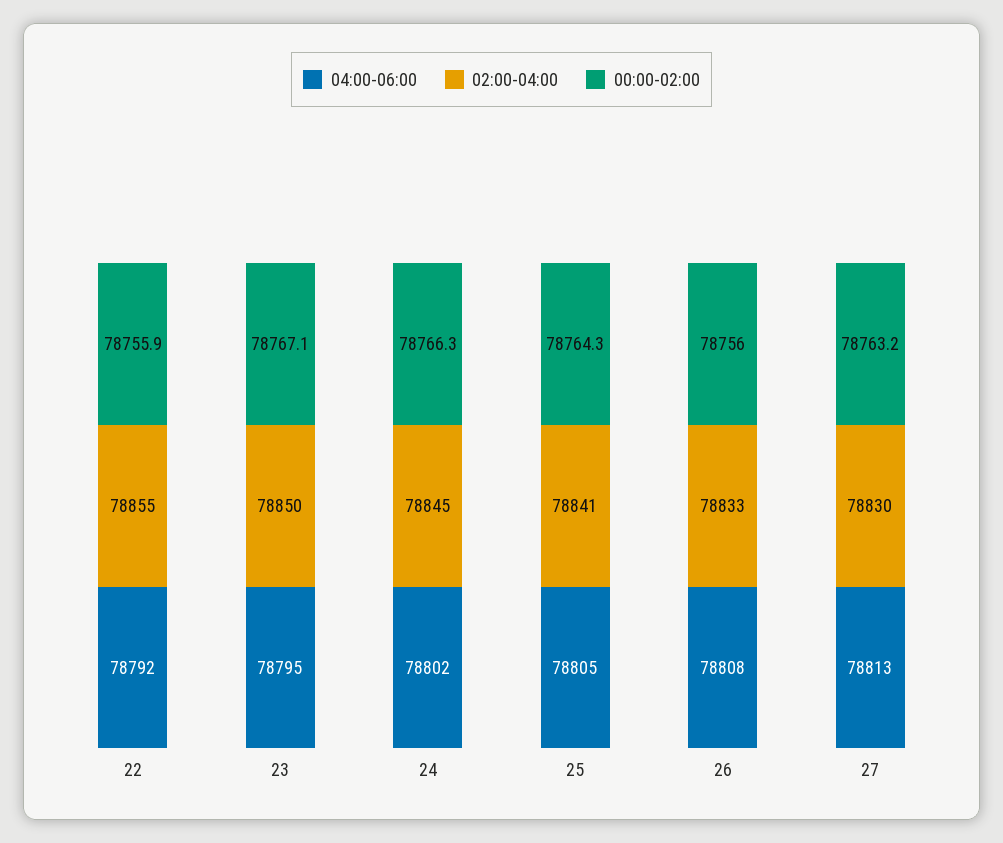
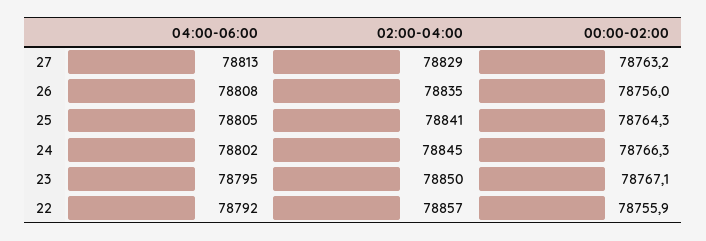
02:00-04:00, 22: 78855 -> 78857
02:00-04:00, 26: 78833 -> 78835
02:00-04:00, 27: 78830 -> 78829

